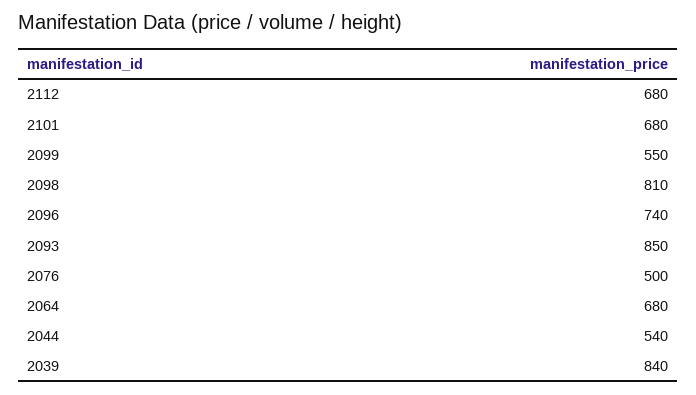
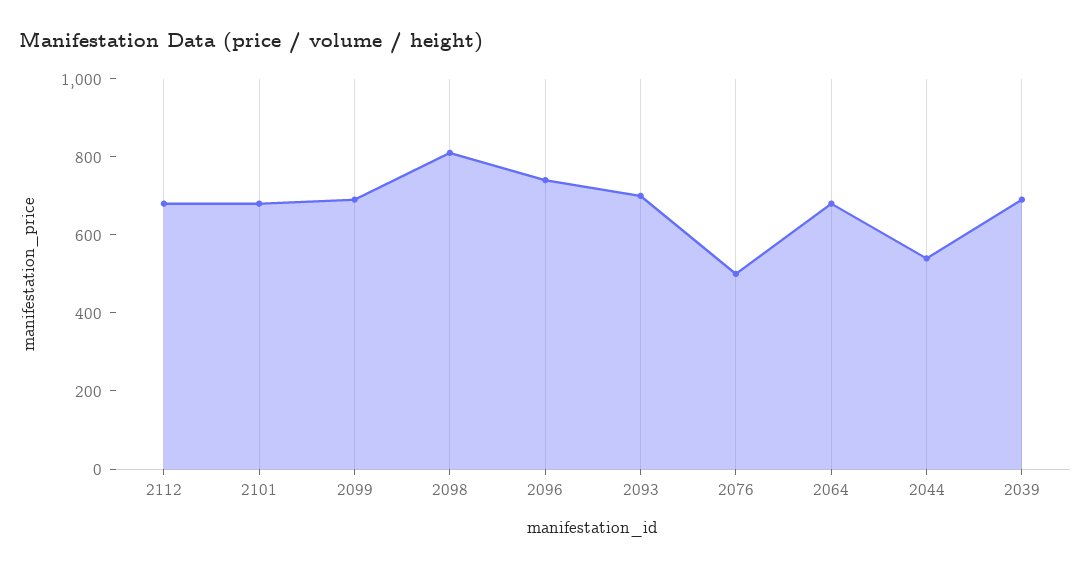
2099: 550 -> 700
2093: 850 -> 700
2039: 840 -> 700

